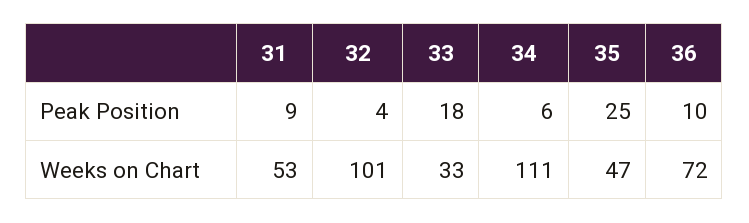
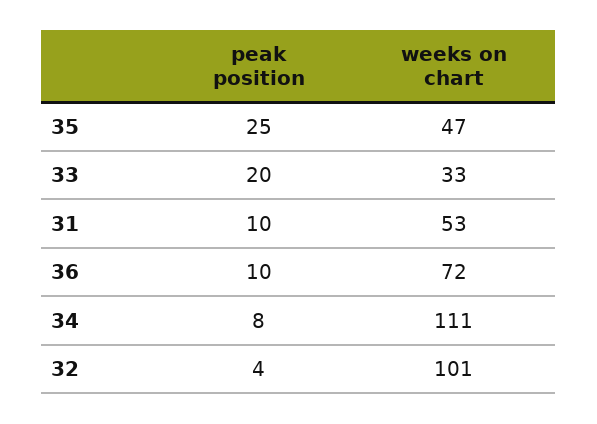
31, Peak Position: 9 -> 10
33, Peak Position: 18 -> 20
34, Peak Position: 6 -> 8

